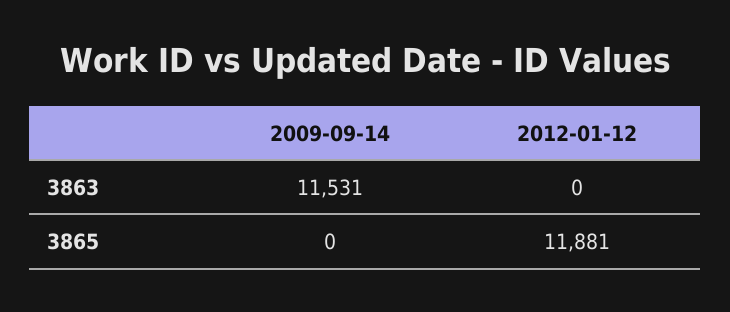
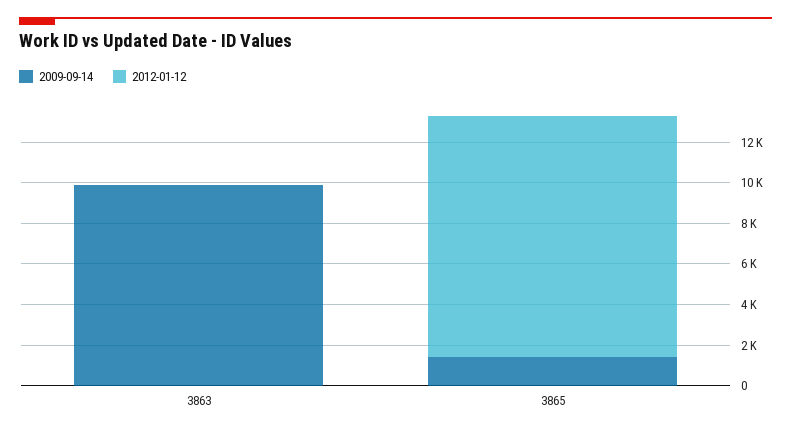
2009-09-14, 3863: 11531 -> 10000
2009-09-14, 3865: 0 -> 1500

